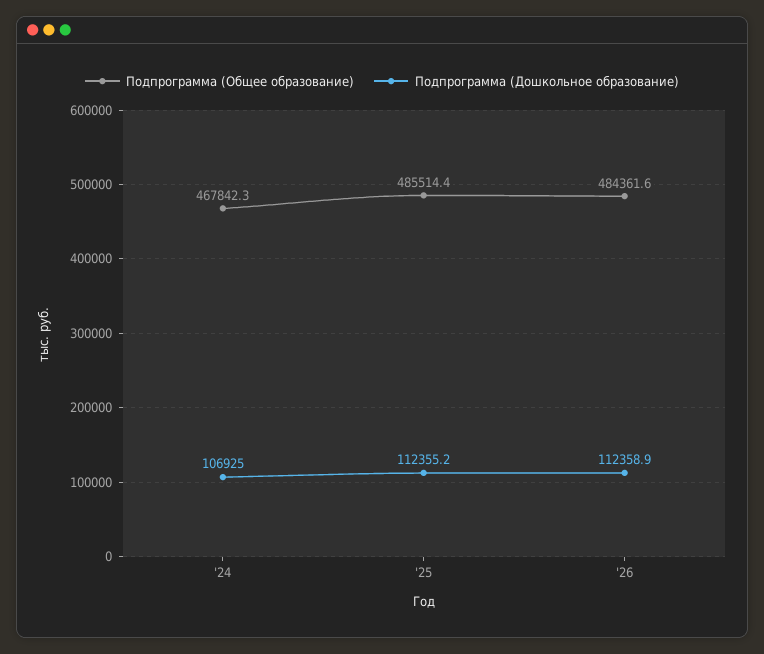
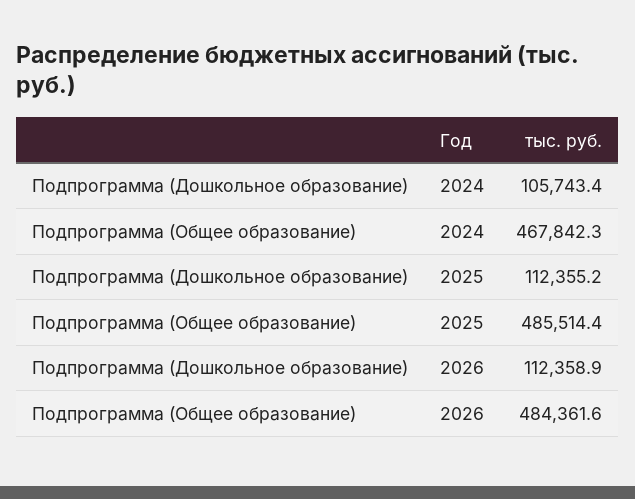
Подпрограмма (Дошкольное образование), '24: 106925 -> 105743.4

